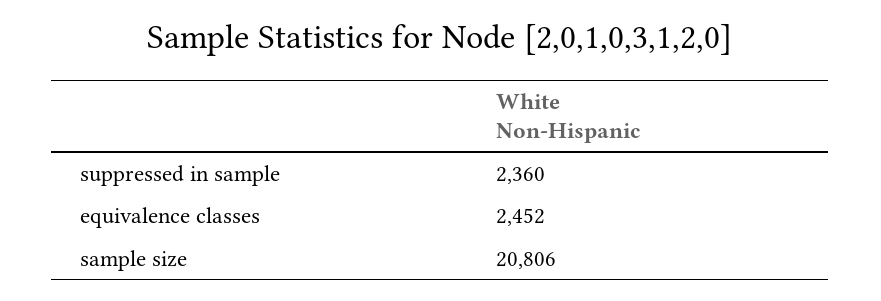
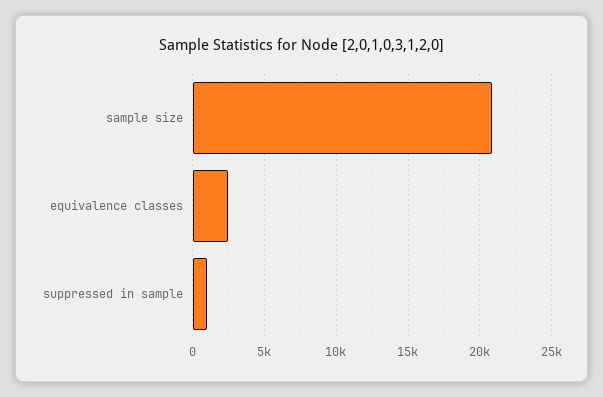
suppressed in sample: 2360 -> 1000

